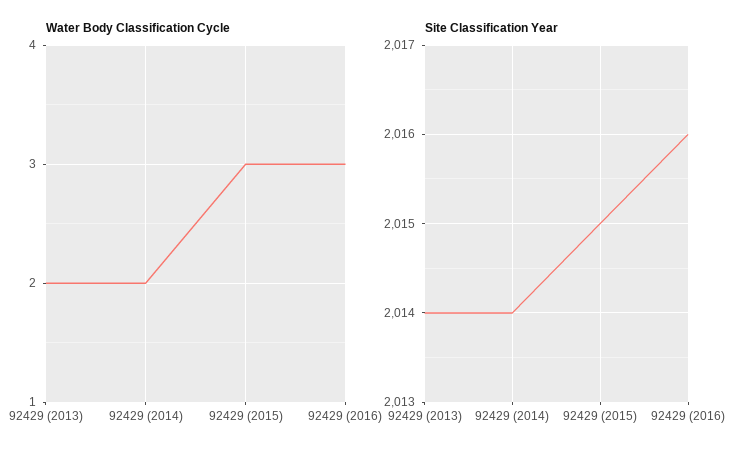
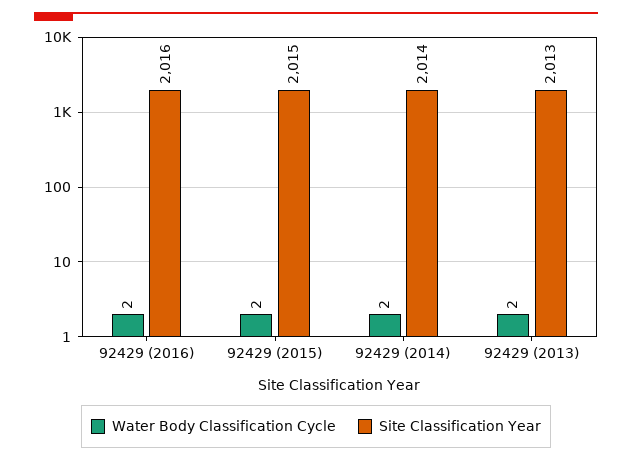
Water Body Classification Cycle, 92429 (2015): 3 -> 2
Water Body Classification Cycle, 92429 (2016): 3 -> 2
Site Classification Year, 92429 (2013): 2014 -> 2013

